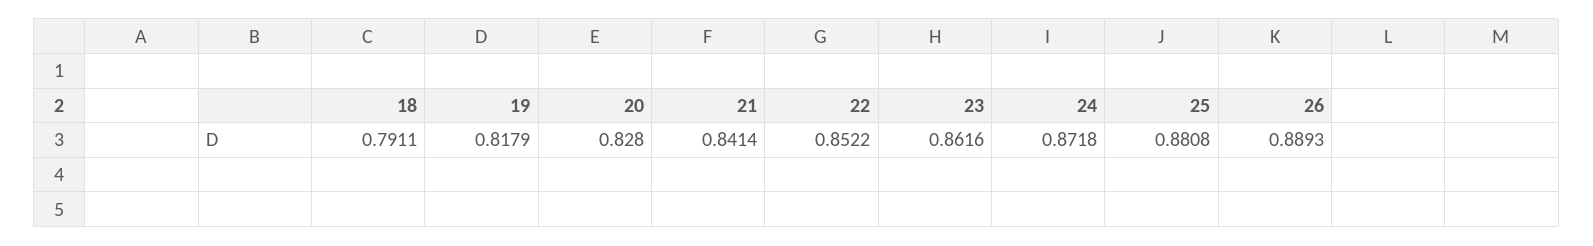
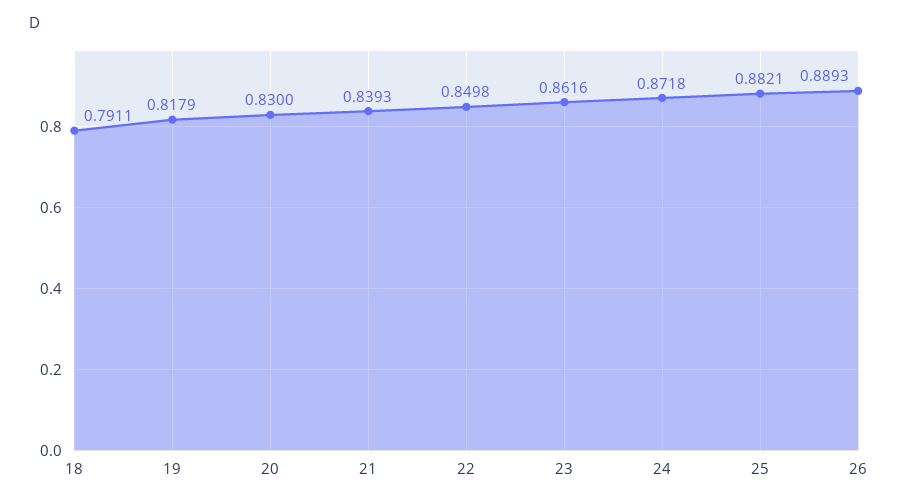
20: 0.828 -> 0.83
21: 0.8414 -> 0.8393
22: 0.8522 -> 0.8498
25: 0.8808 -> 0.8821

